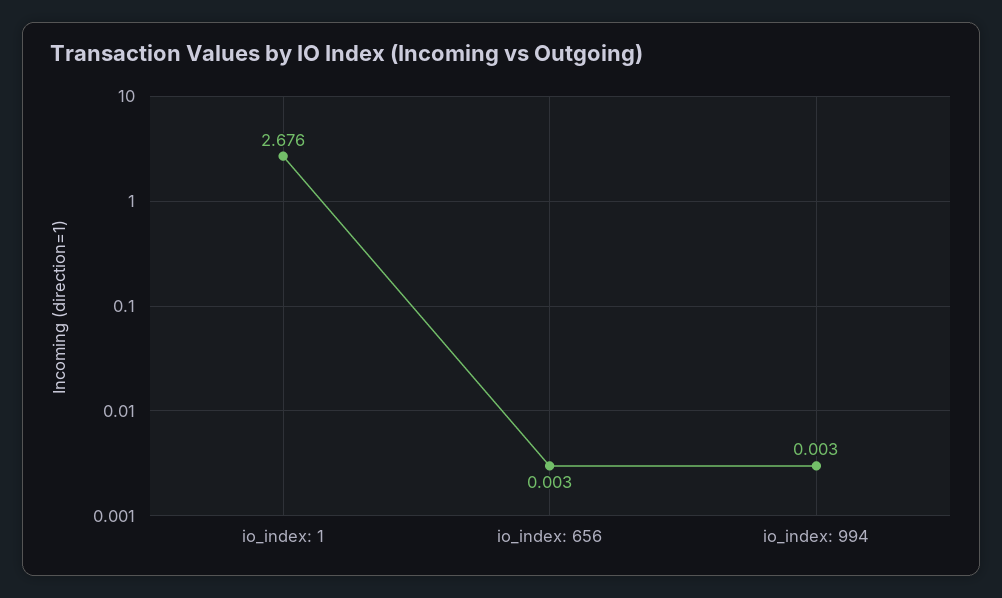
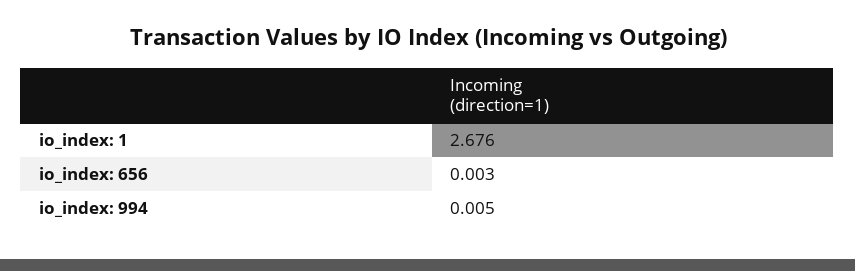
io_index: 994: 0.003 -> 0.005

